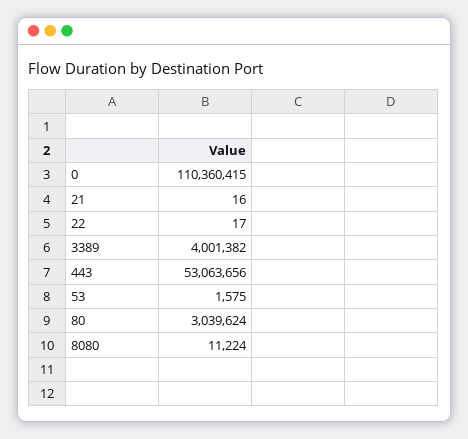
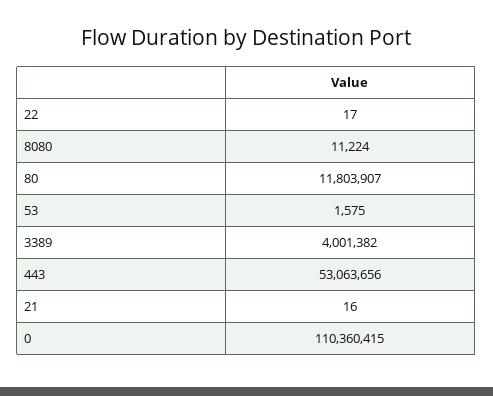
80: 3039624 -> 11803907

